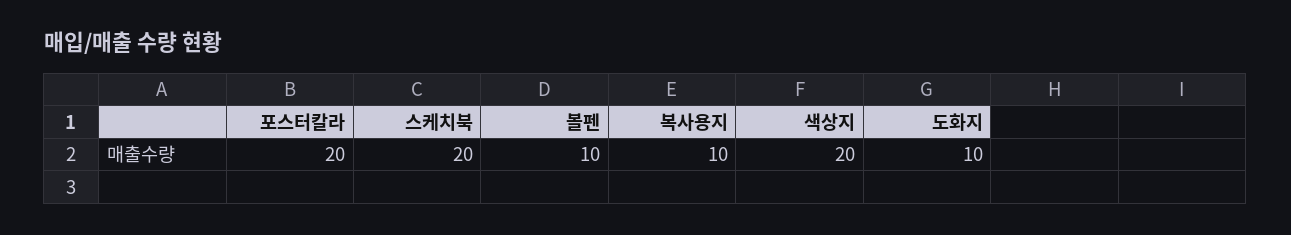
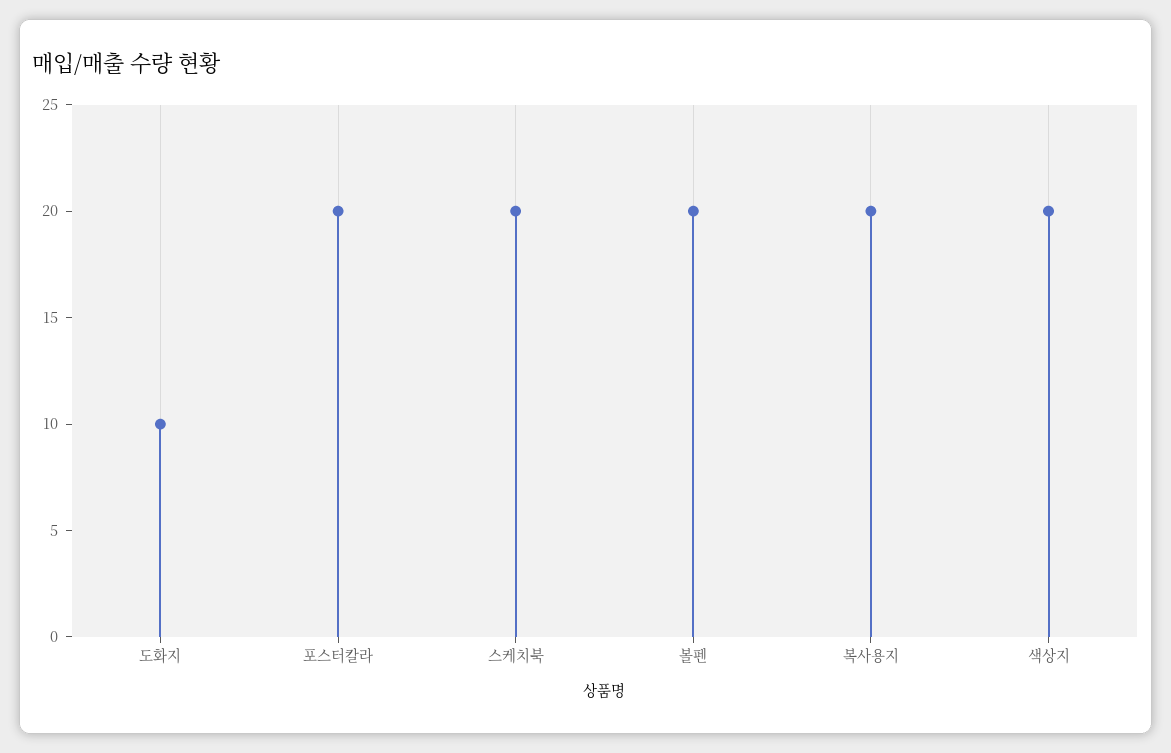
볼펜: 10 -> 20
복사용지: 10 -> 20

